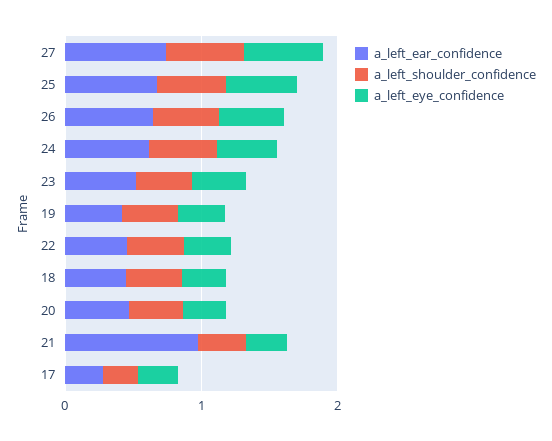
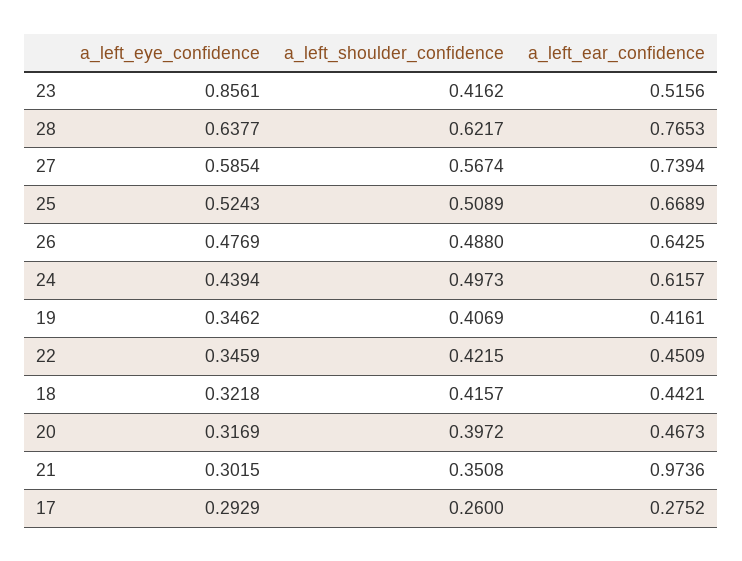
a_left_eye_confidence, 23: 0.4 -> 0.8561
a_left_eye_confidence, 28: none -> 0.6377
a_left_shoulder_confidence, 28: none -> 0.6217
a_left_ear_confidence, 28: none -> 0.7653

